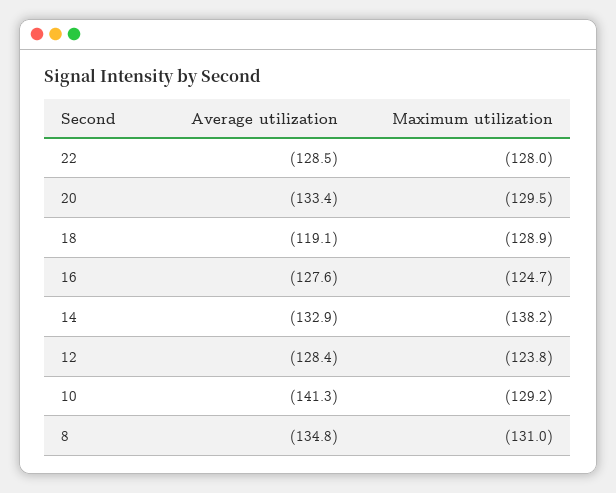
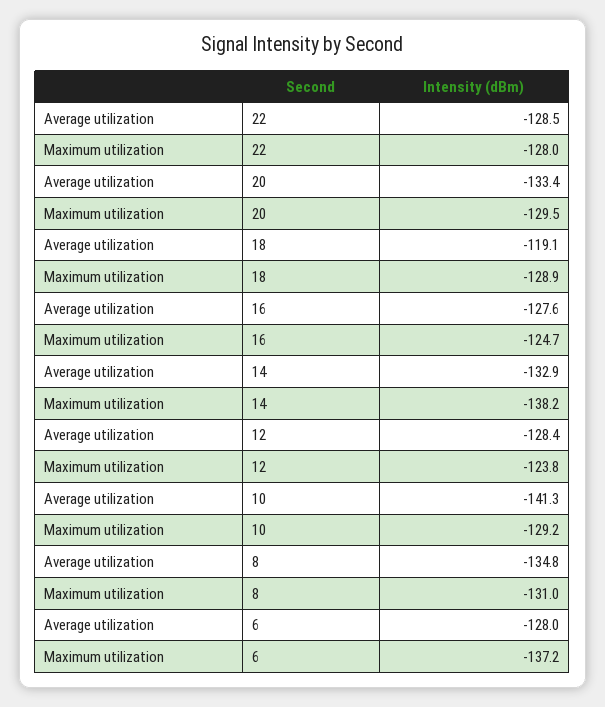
Average utilization, 6: none -> -128
Maximum utilization, 6: none -> -137.2

